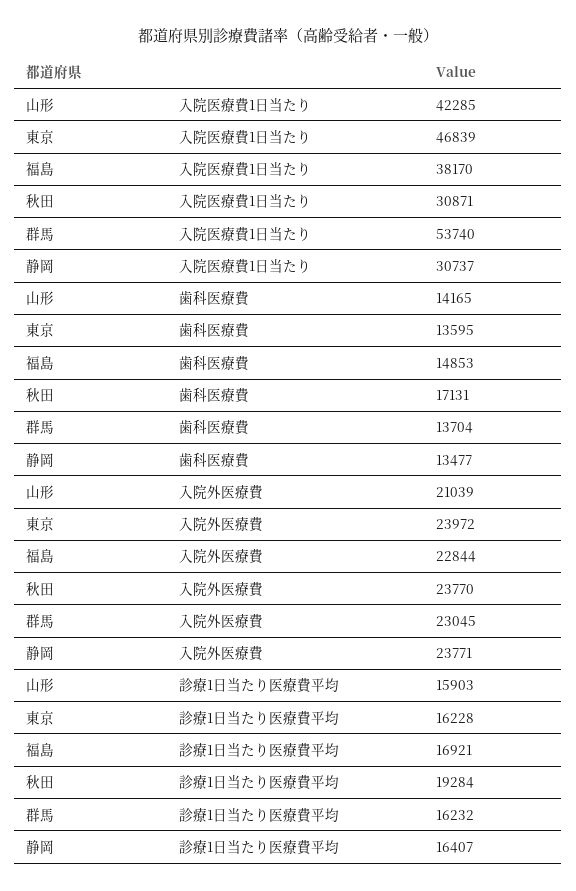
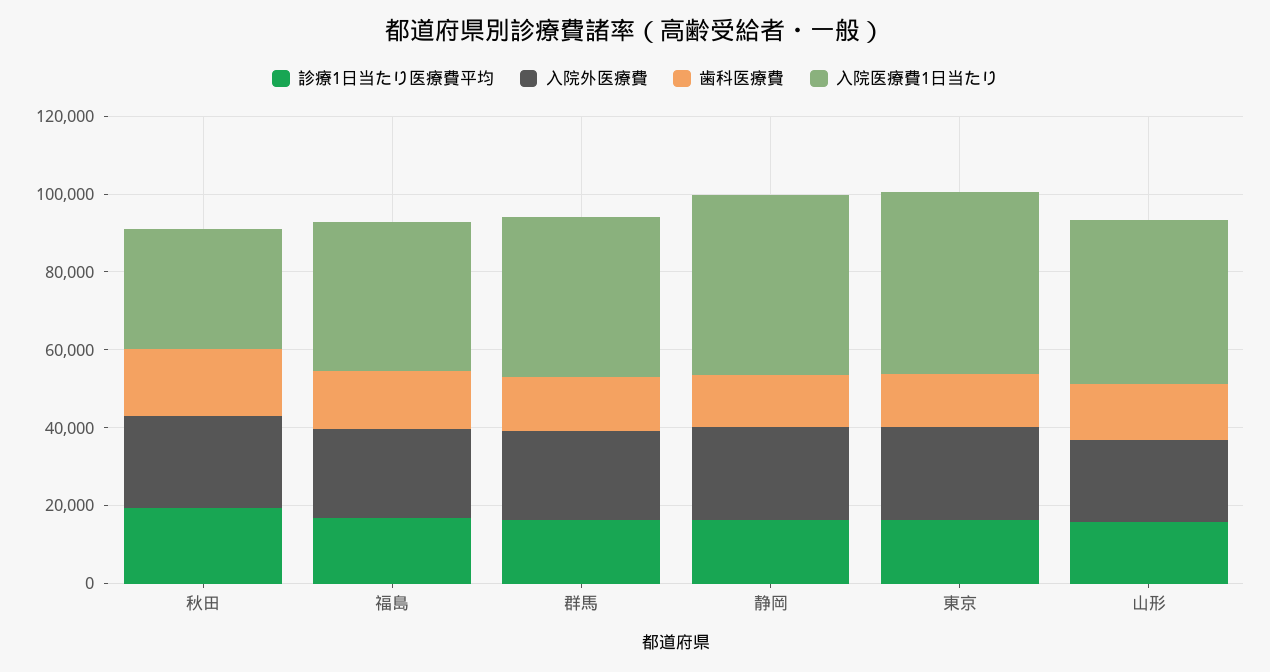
入院医療費1日当たり, 群馬: 53740 -> 40000
入院医療費1日当たり, 静岡: 30737 -> 45000

